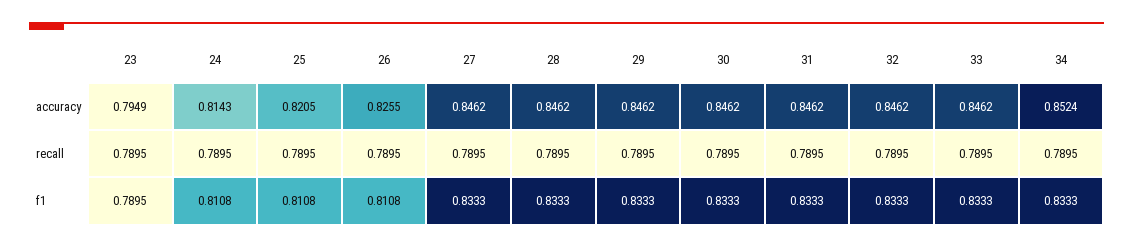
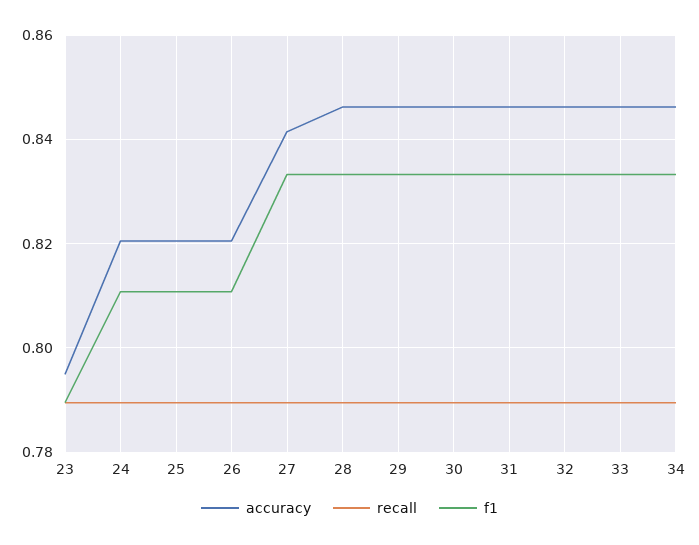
accuracy, 24: 0.8143 -> 0.82
accuracy, 26: 0.8255 -> 0.82
accuracy, 27: 0.8462 -> 0.842
accuracy, 34: 0.8524 -> 0.846

